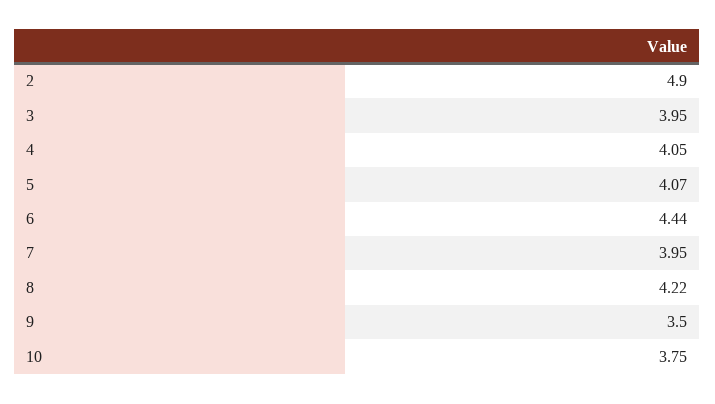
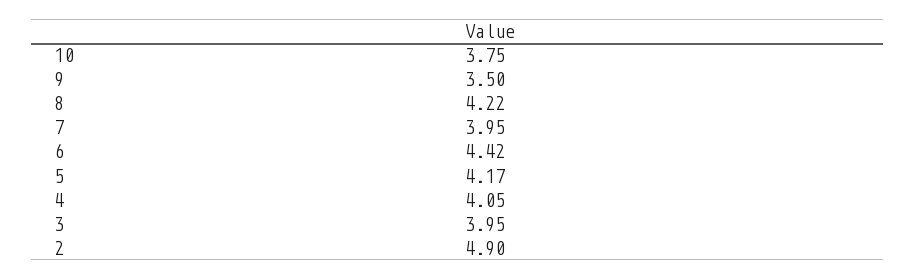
5: 4.07 -> 4.17
6: 4.44 -> 4.42

